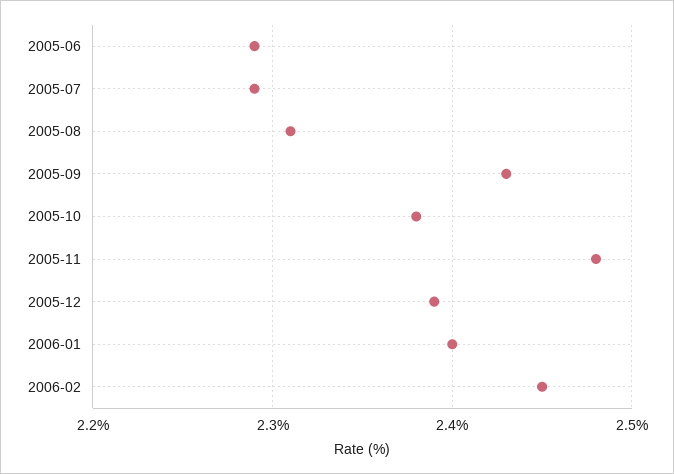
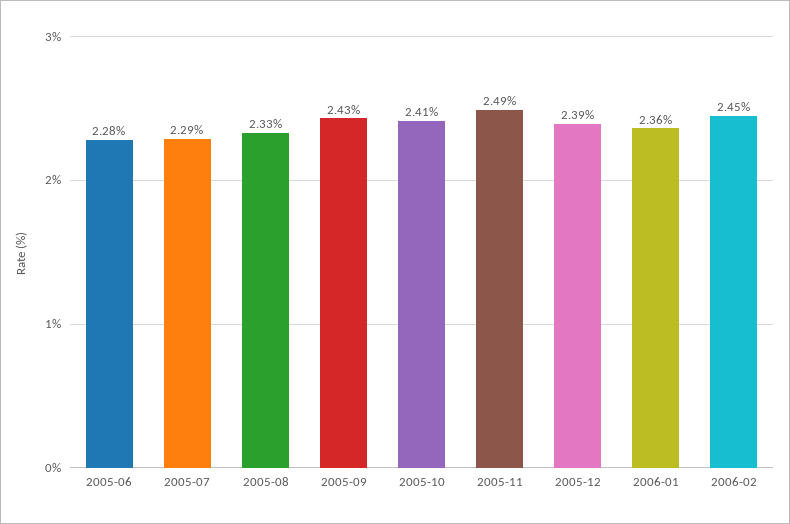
2005-06: 2.29 -> 2.28
2005-08: 2.31 -> 2.33
2005-10: 2.38 -> 2.41
2005-11: 2.48 -> 2.49
2006-01: 2.4 -> 2.36

